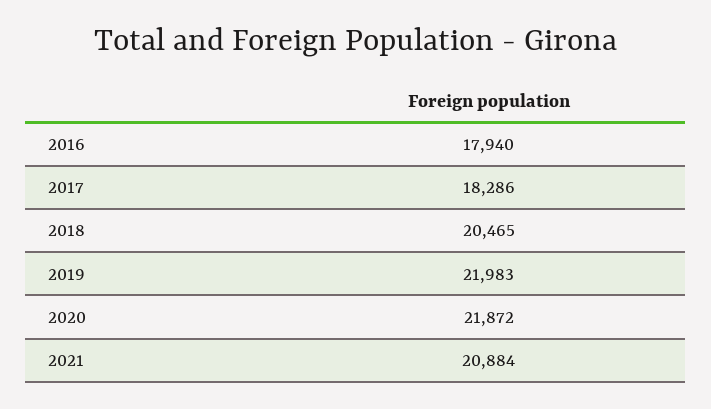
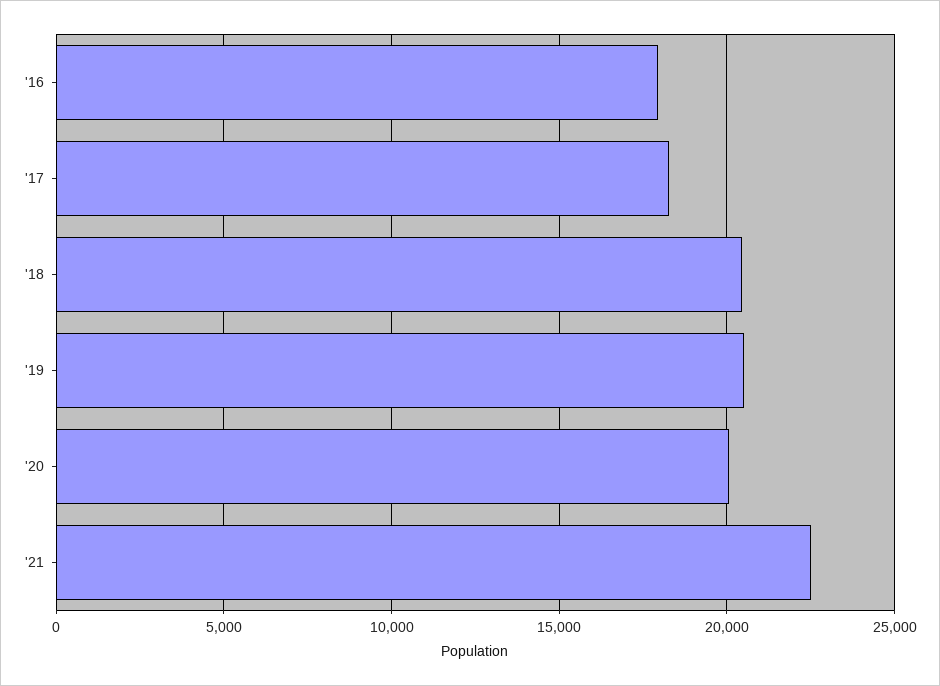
2019: 21983 -> 20500
2020: 21872 -> 20000
2021: 20884 -> 22500

